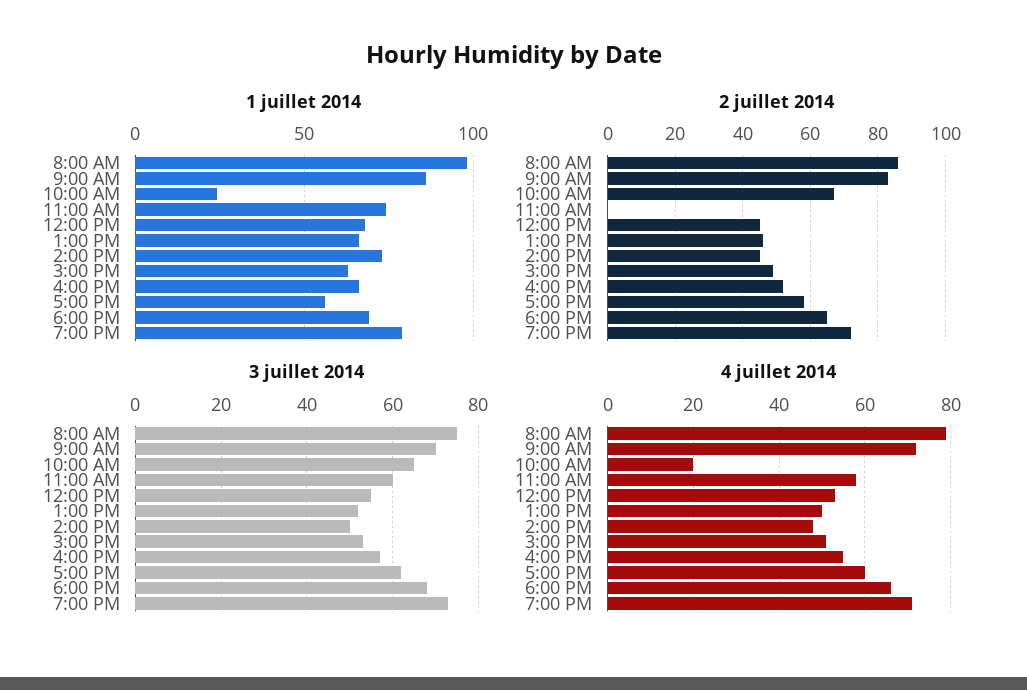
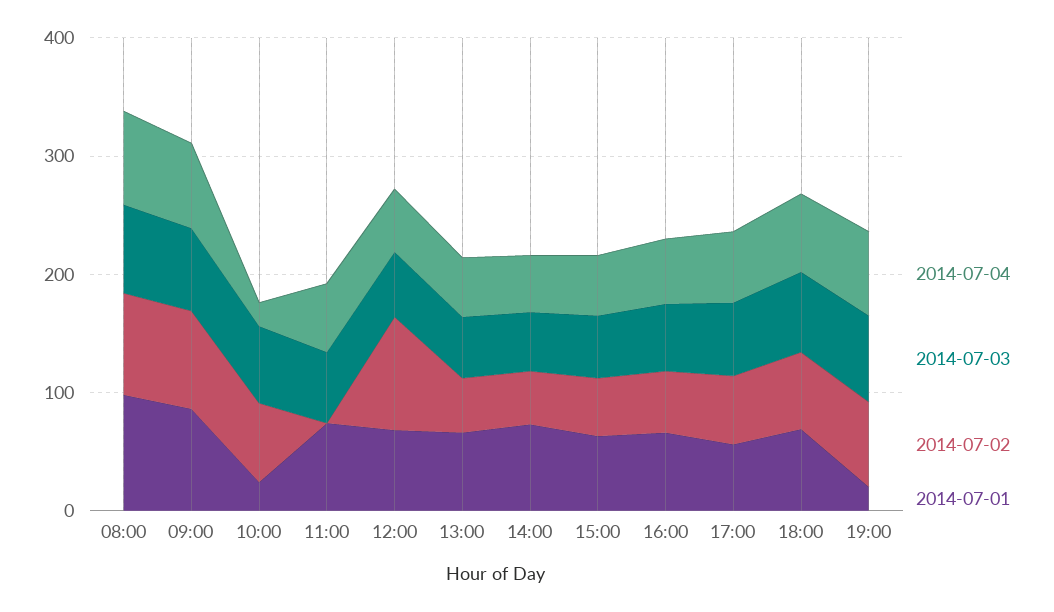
1 juillet 2014, 7:00 PM: 80 -> 20
2 juillet 2014, 12:00 PM: 45 -> 100

